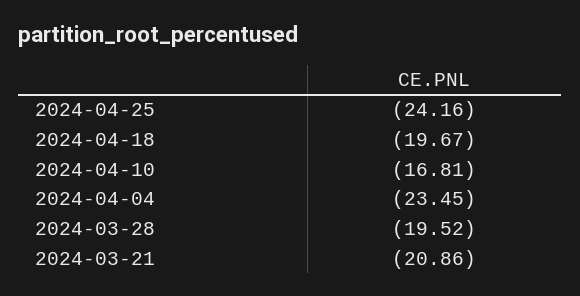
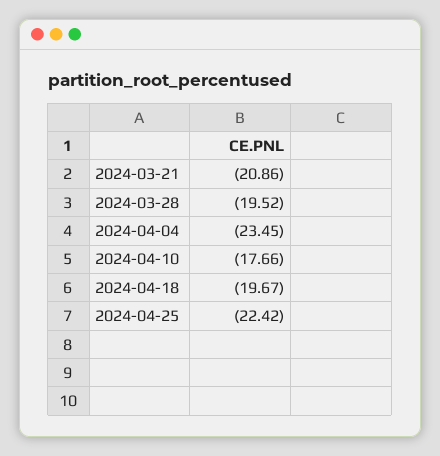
2024-04-25: -24.16 -> -22.42
2024-04-10: -16.81 -> -17.66

